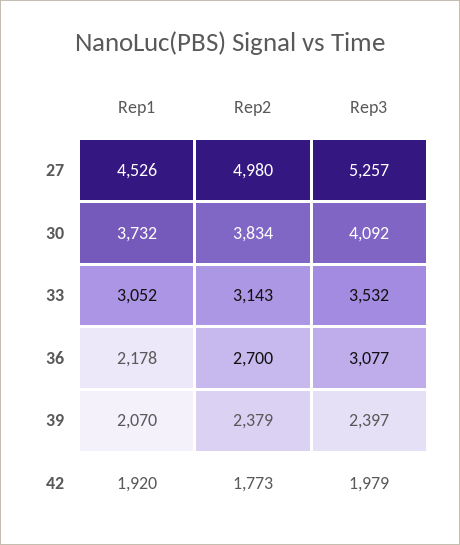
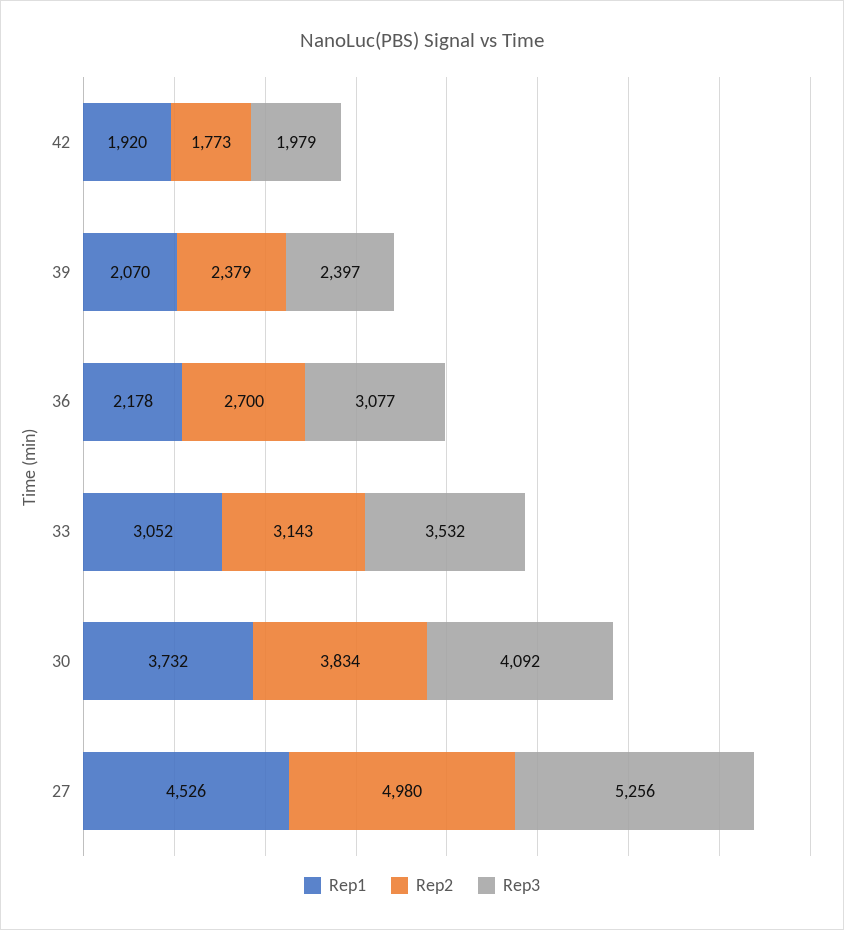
Rep3, 27: 5257 -> 5256

